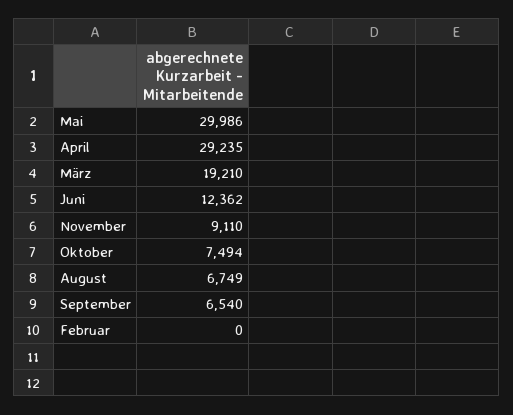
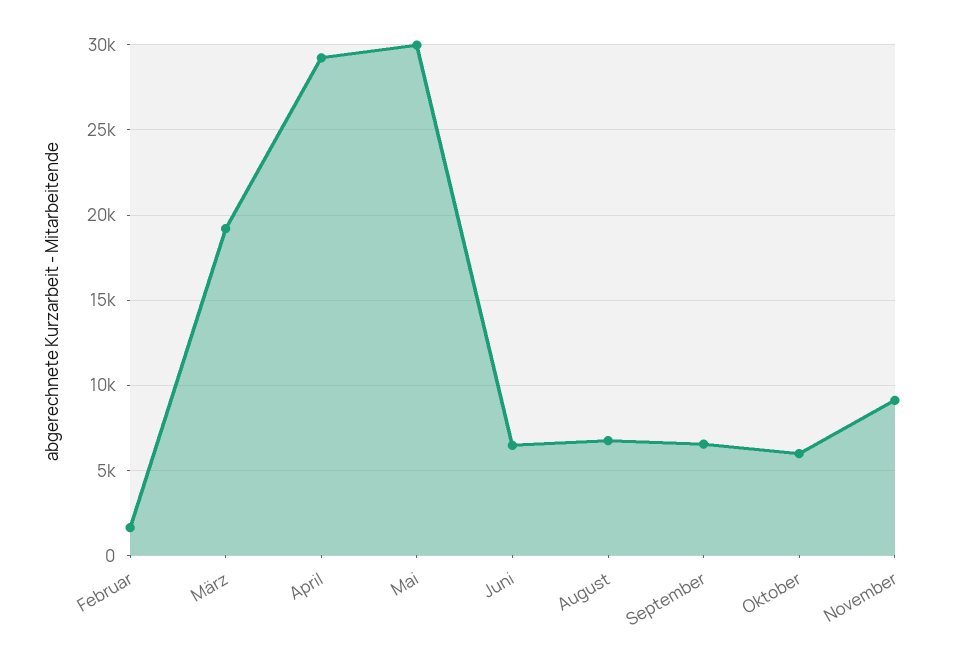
Juni: 12362 -> 6500
Oktober: 7494 -> 6000
Februar: 0 -> 1500

